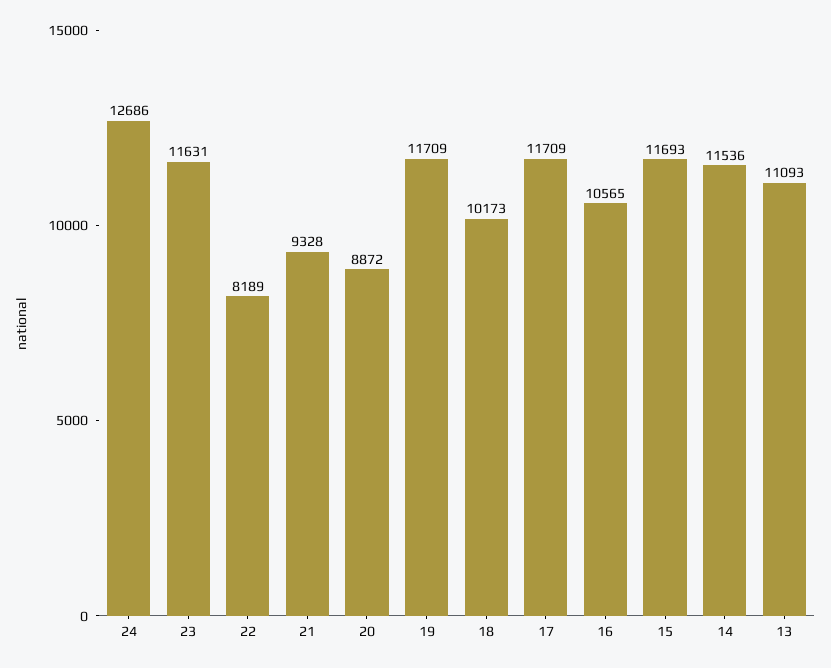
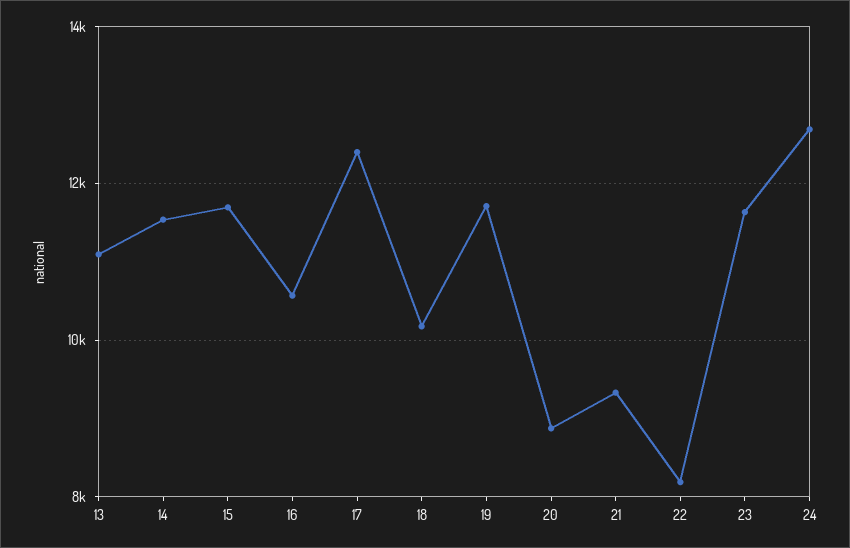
17: 11709 -> 12400

